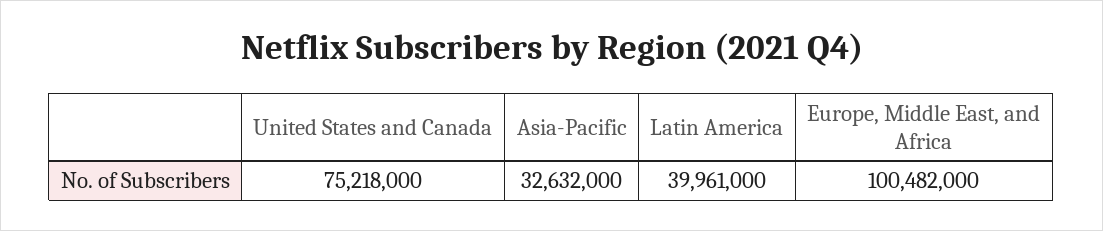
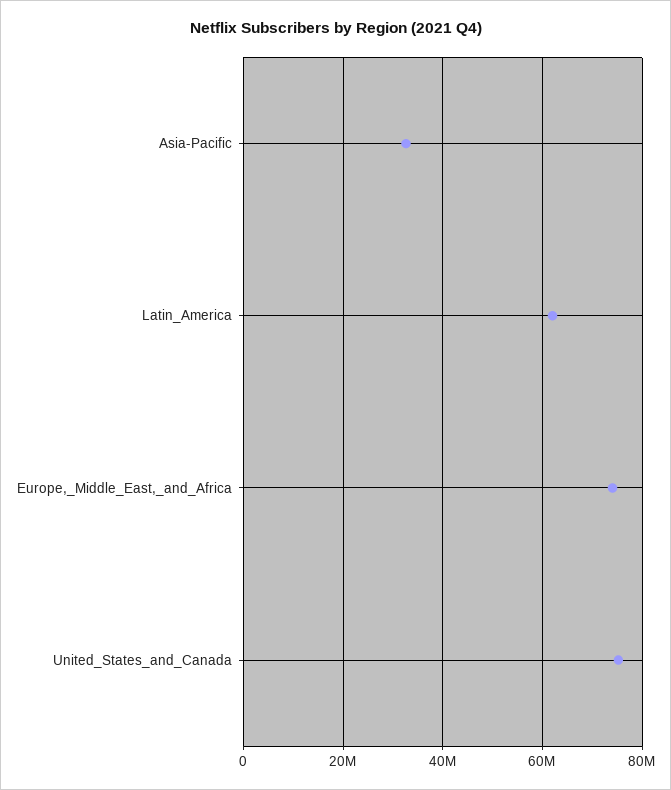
Latin America: 39961000 -> 62000000
Europe, Middle East, and Africa: 100482000 -> 74000000

